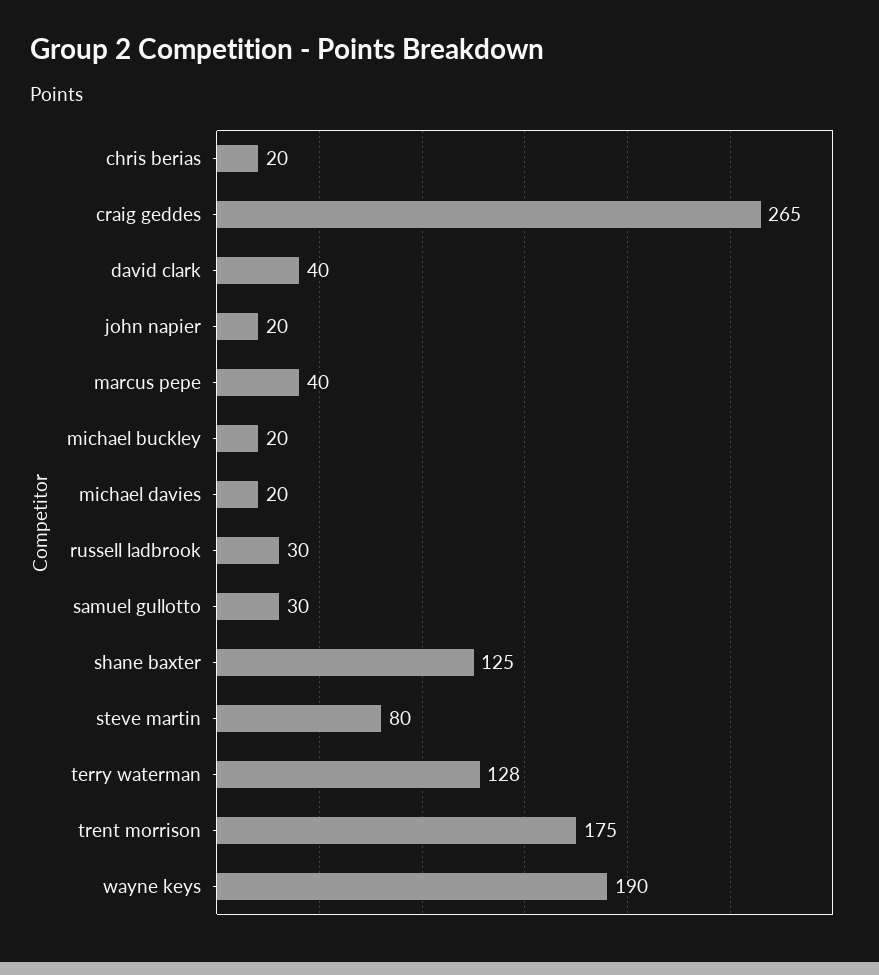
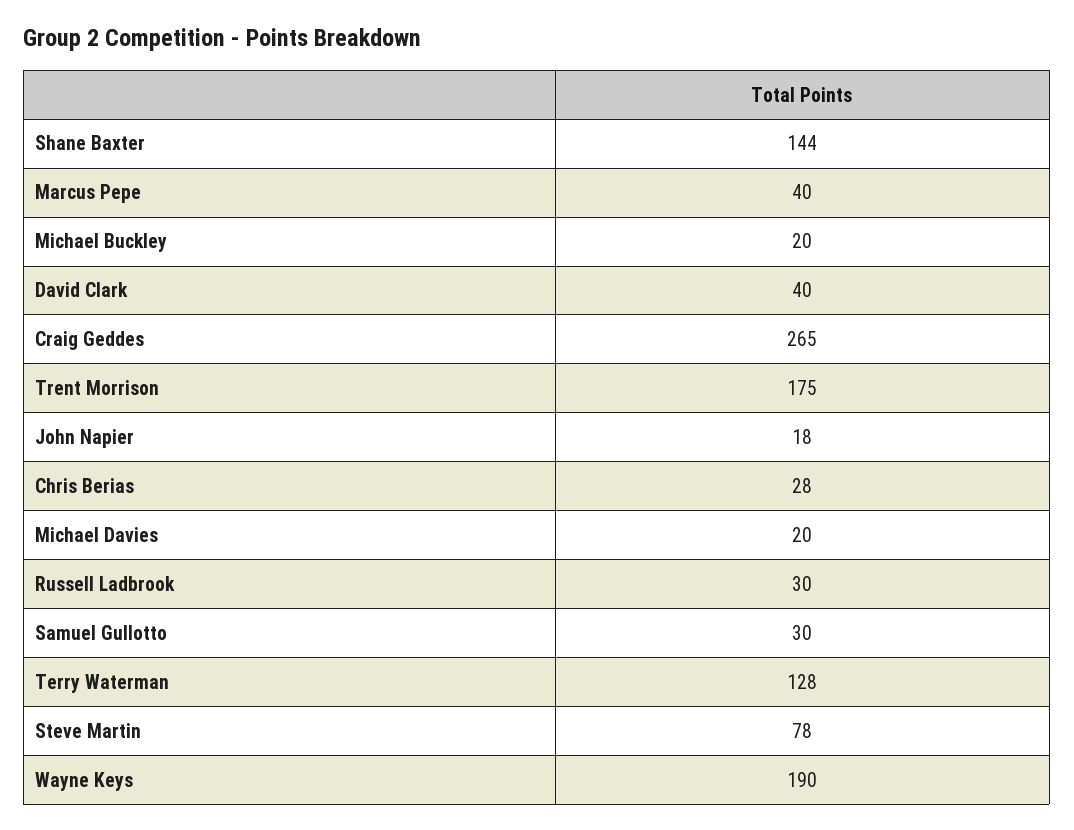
chris berias: 20 -> 28
john napier: 20 -> 18
shane baxter: 125 -> 144
steve martin: 80 -> 78

